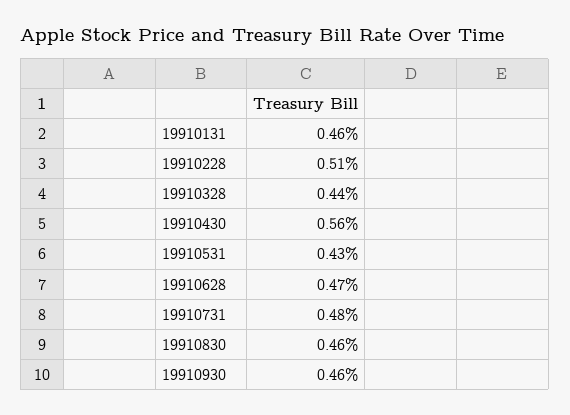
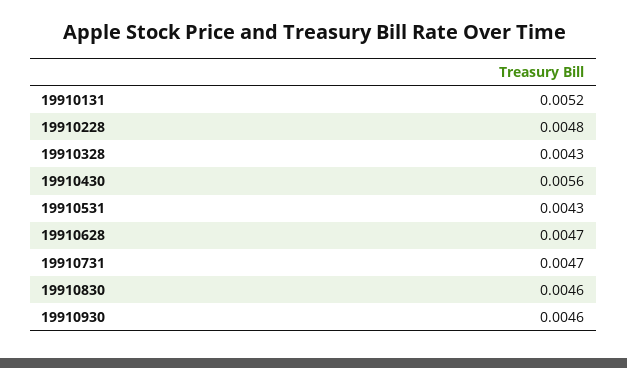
19910131: 0.0046 -> 0.0052
19910228: 0.0051 -> 0.0048
19910328: 0.0044 -> 0.0043
19910731: 0.0048 -> 0.0047

